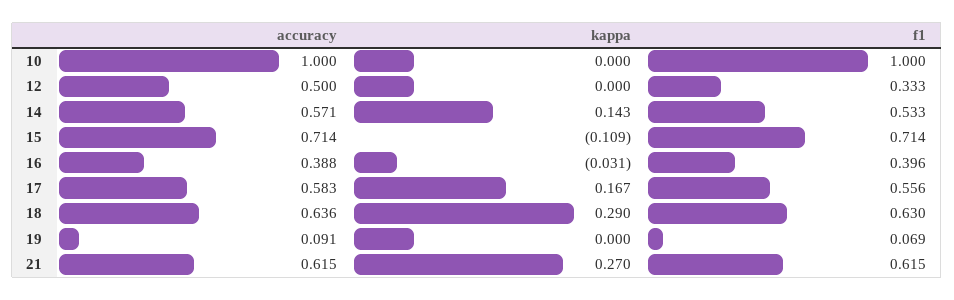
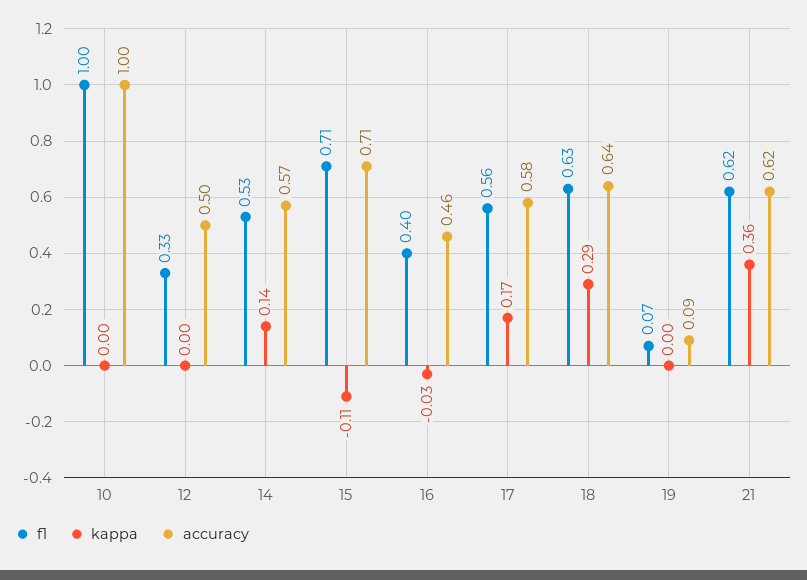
accuracy, 16: 0.388 -> 0.46
kappa, 21: 0.27 -> 0.36

